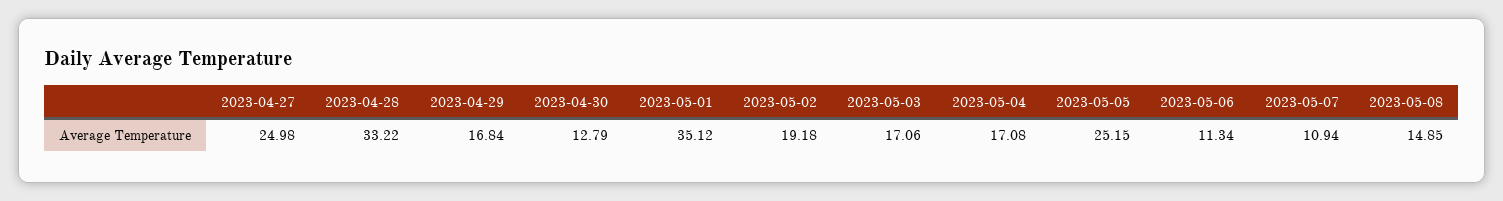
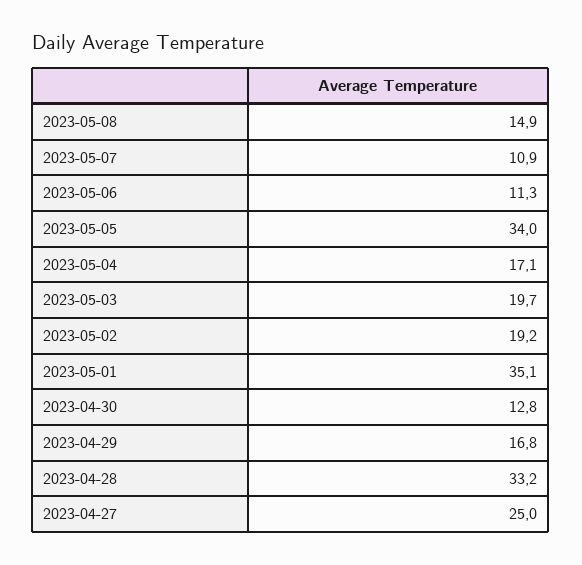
2023-05-03: 17.06 -> 19.7
2023-05-05: 25.15 -> 34

